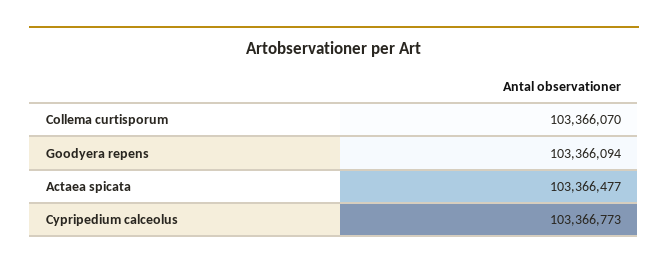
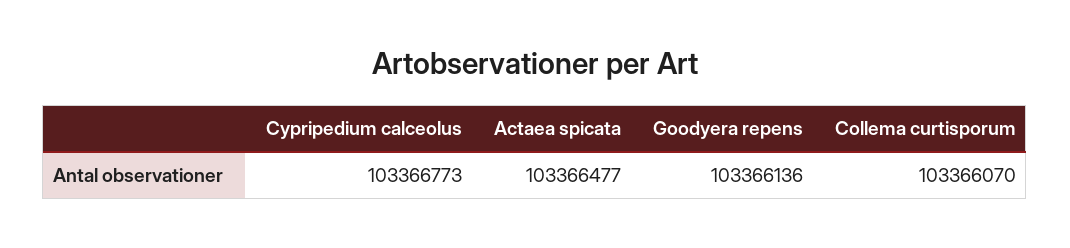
Goodyera repens: 103366094 -> 103366136

